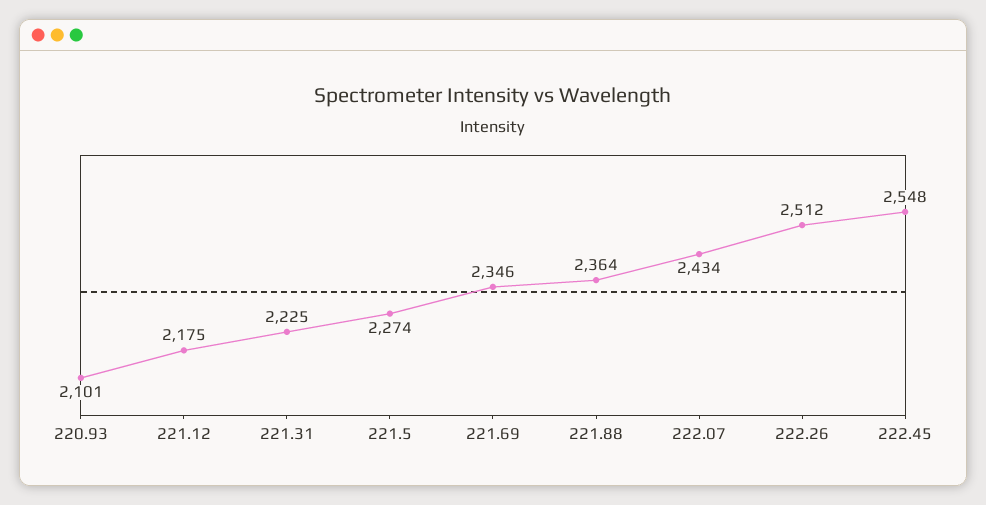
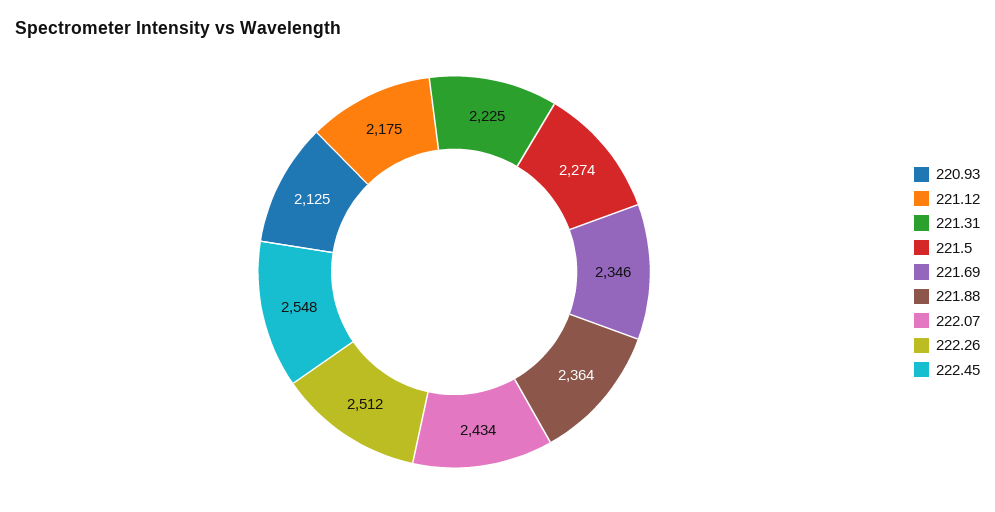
220.93: 2101 -> 2125

